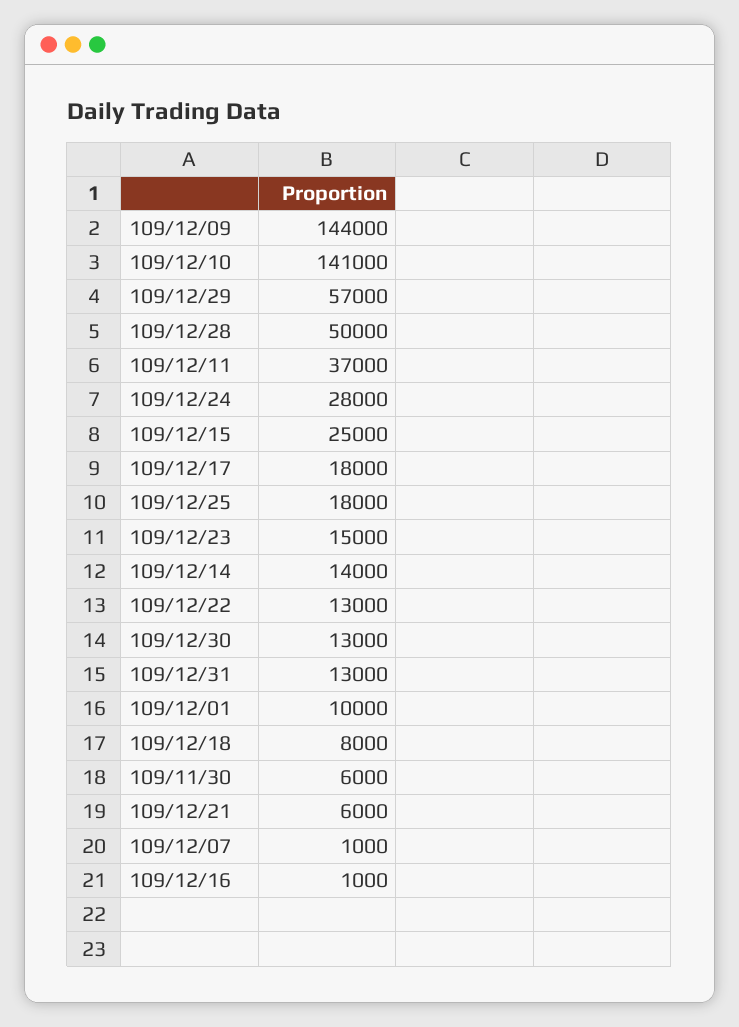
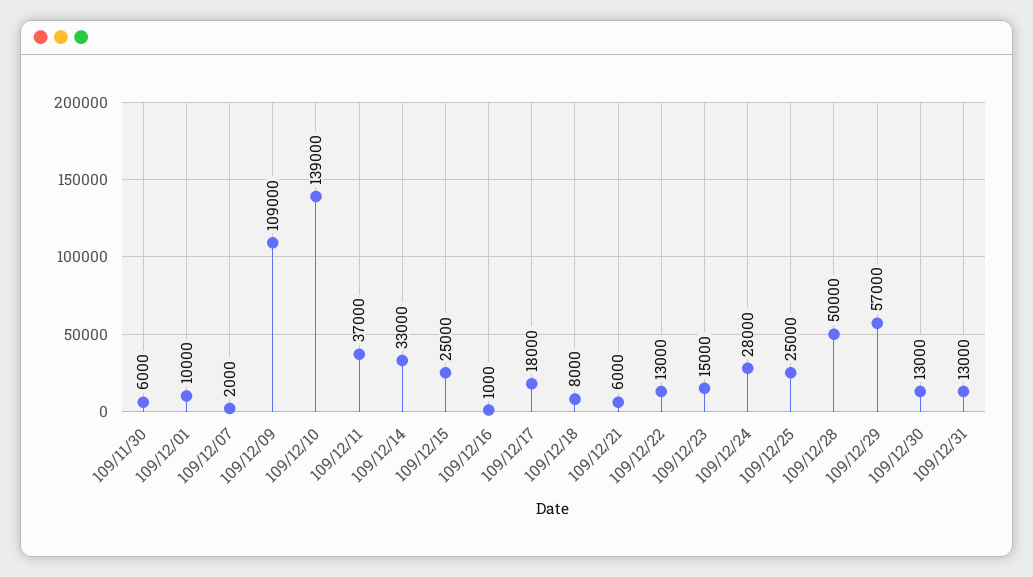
109/12/09: 144000 -> 109000
109/12/10: 141000 -> 139000
109/12/25: 18000 -> 25000
109/12/14: 14000 -> 33000
109/12/07: 1000 -> 2000

